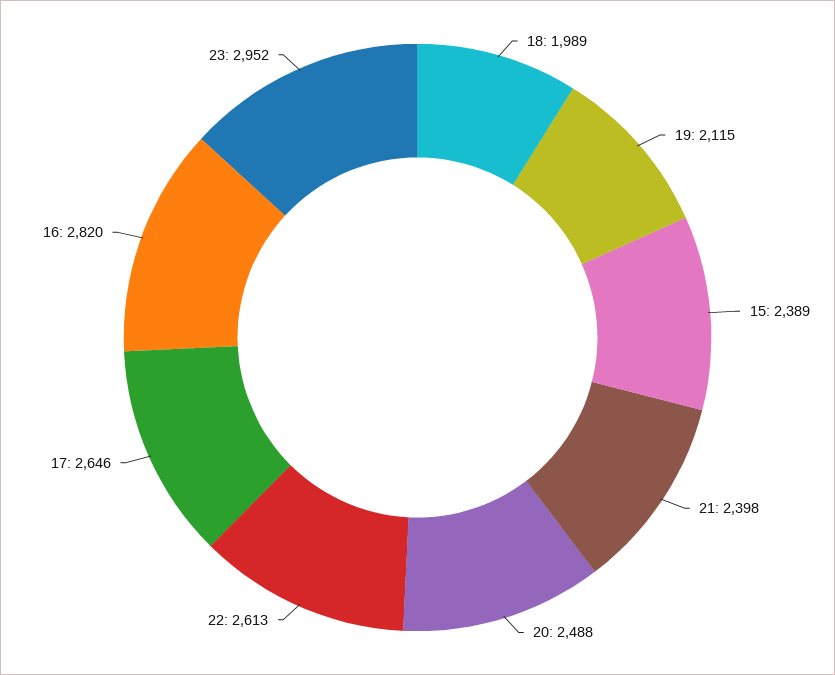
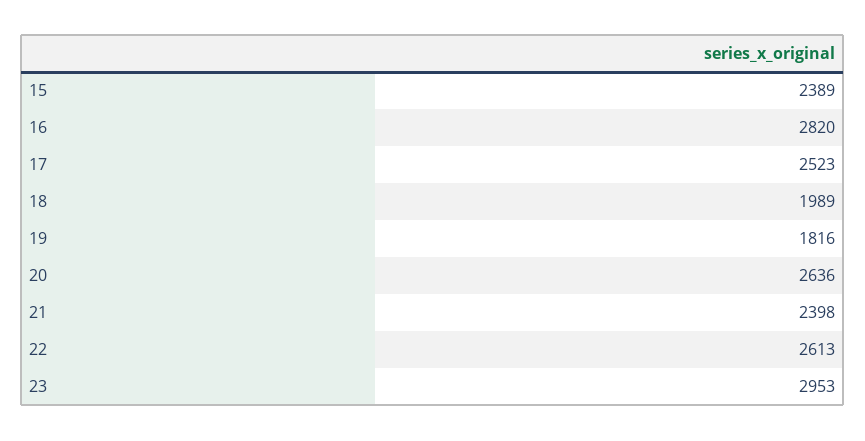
19: 2115 -> 1816
20: 2488 -> 2636
17: 2646 -> 2523
23: 2952 -> 2953

